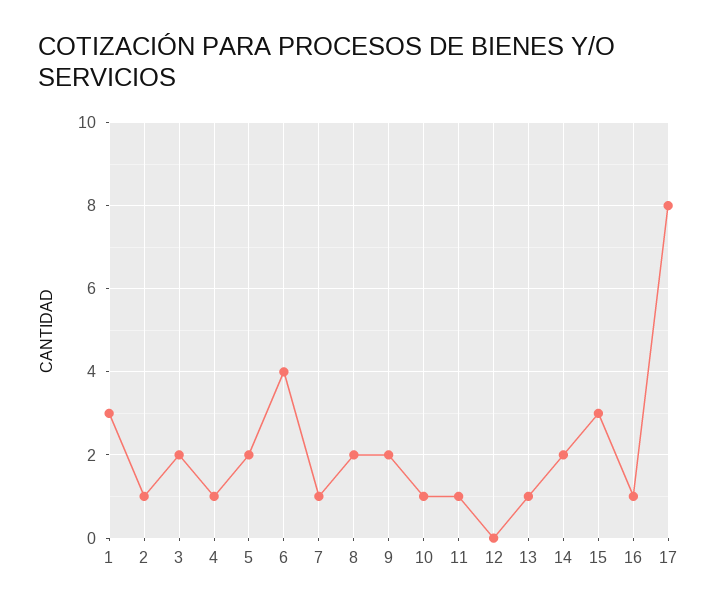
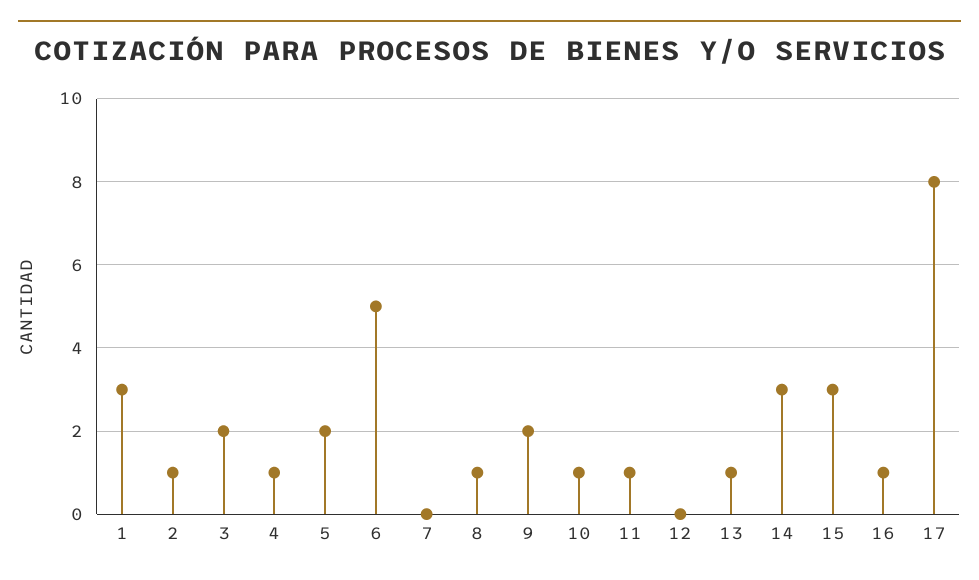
6: 4 -> 5
7: 1 -> 0
8: 2 -> 1
14: 2 -> 3

